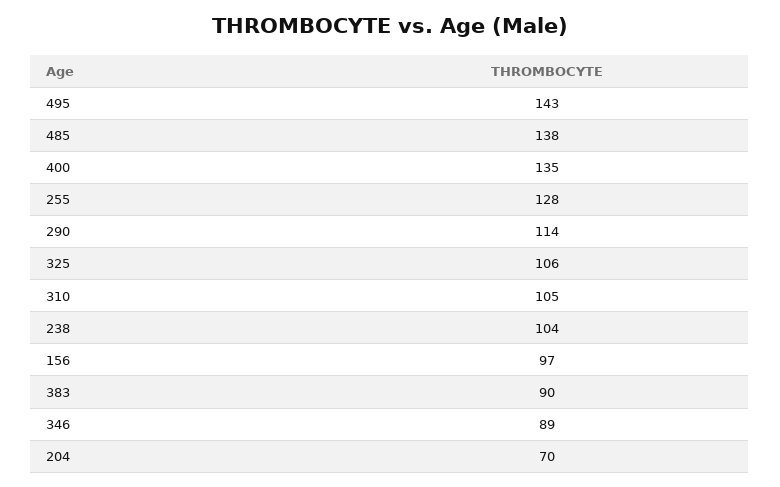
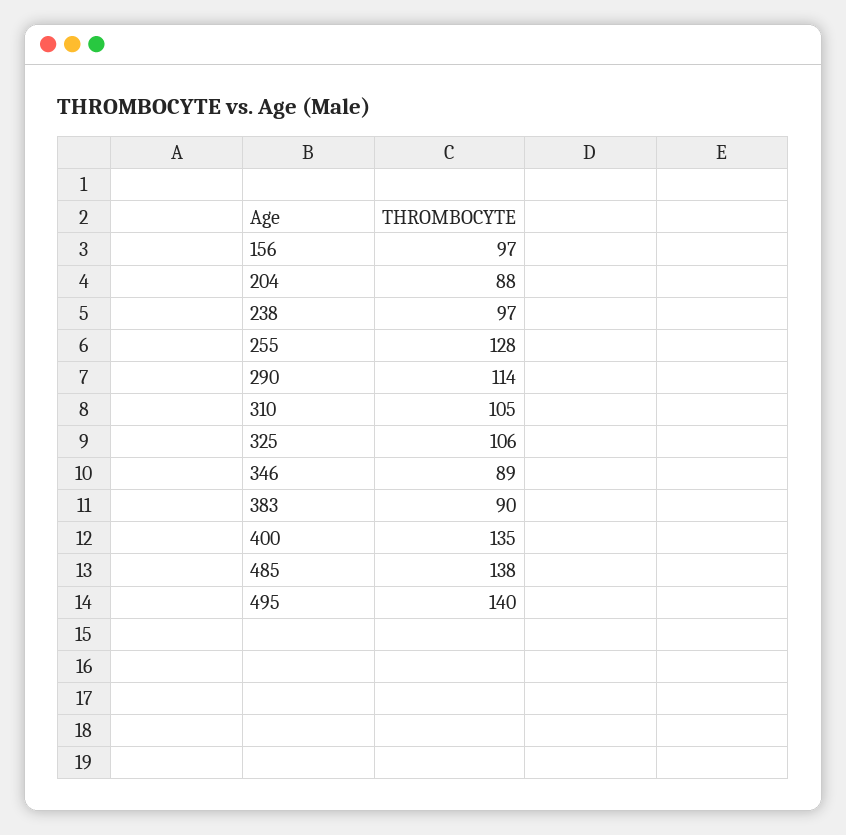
495: 143 -> 140
238: 104 -> 97
204: 70 -> 88

